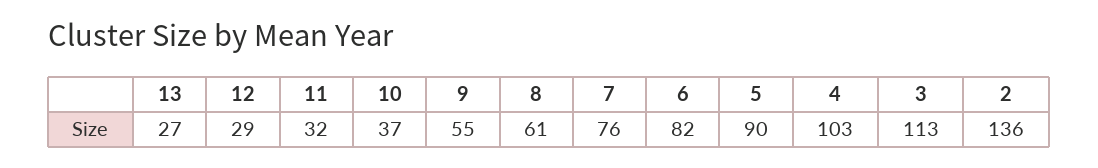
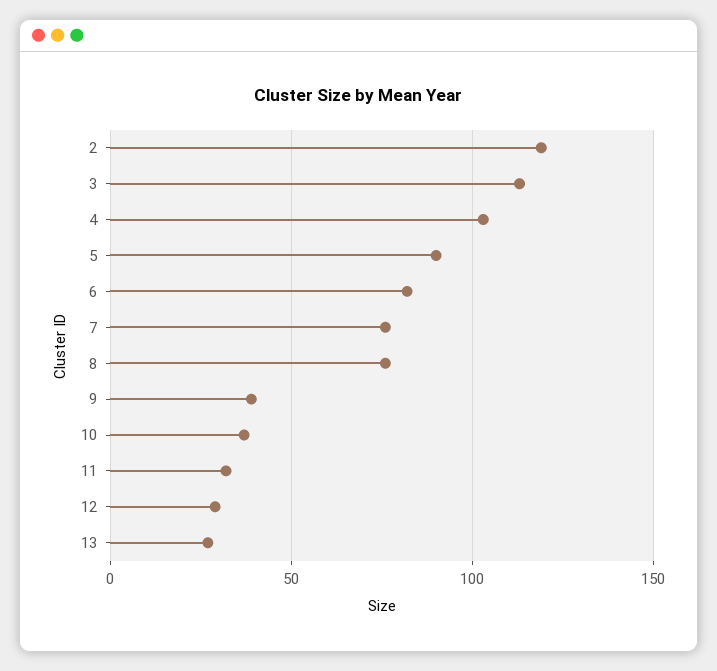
9: 55 -> 40
8: 61 -> 75
2: 136 -> 120

